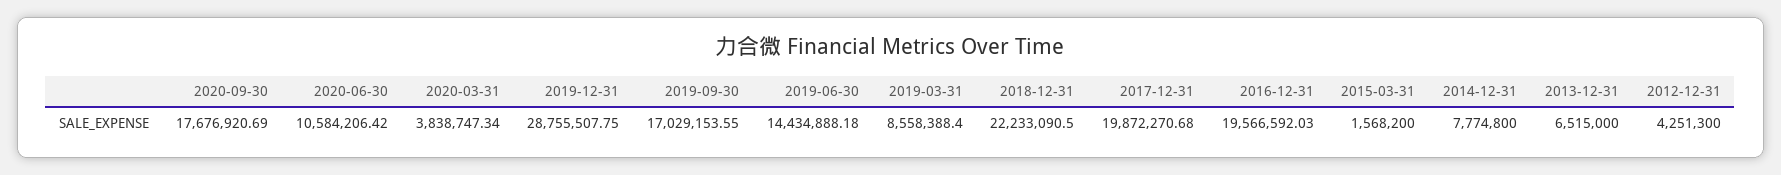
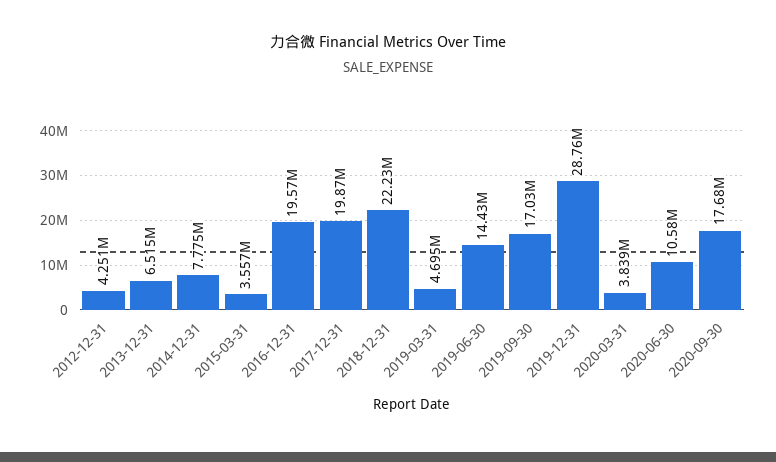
2019-03-31: 8558388.4 -> 4695000
2015-03-31: 1568200 -> 3557000

